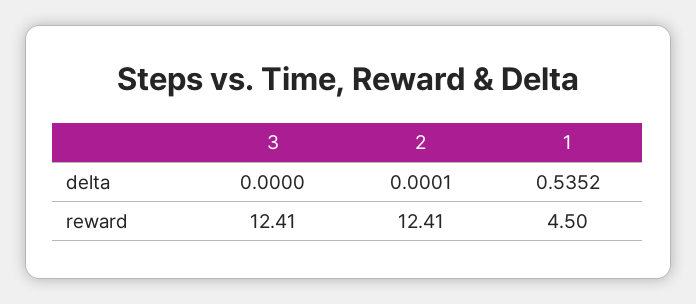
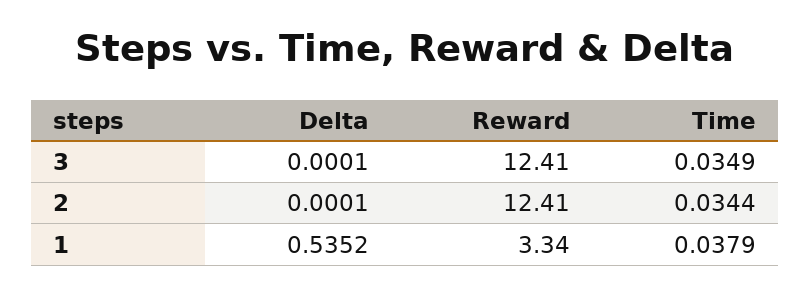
3, delta: 0 -> 0.0001
1, reward: 4.5 -> 3.34
3, Time: none -> 0.0349
2, Time: none -> 0.0344
1, Time: none -> 0.0379

